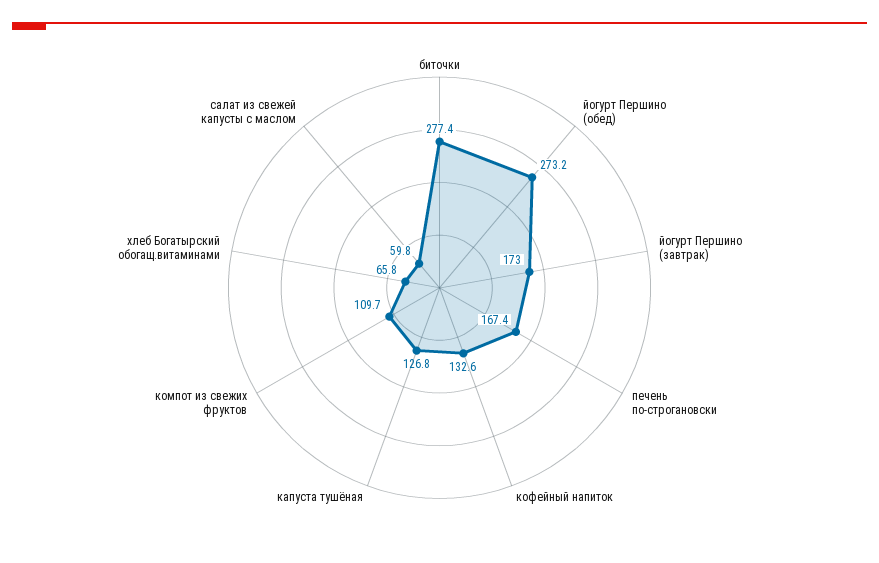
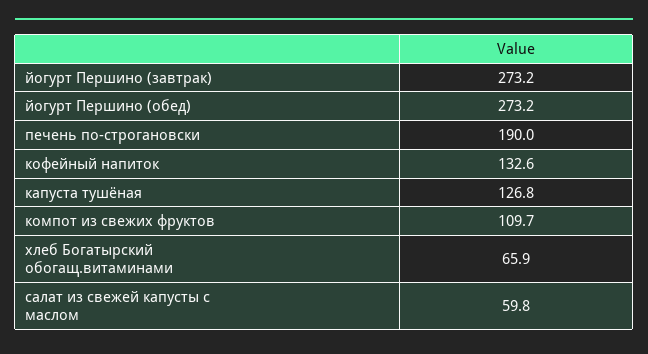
биточки: 277.4 -> none
йогурт Першино (завтрак): 173 -> 273.2
печень по-строгановски: 167.4 -> 190
хлеб Богатырский обогащ.витаминами: 65.8 -> 65.9

